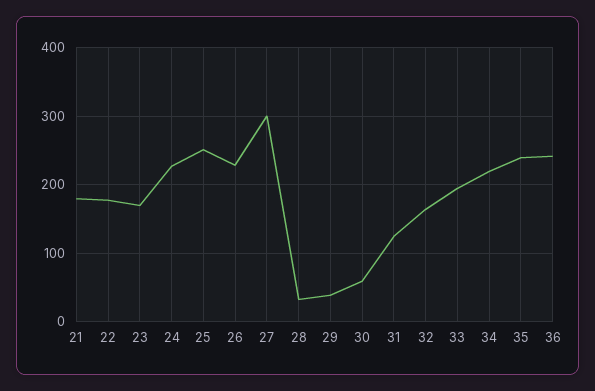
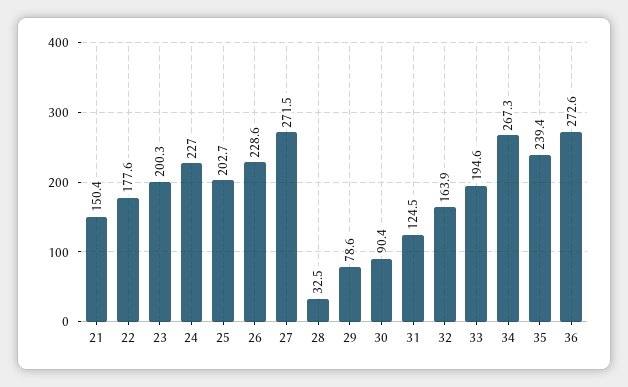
21: 180 -> 150.4
23: 170 -> 200.3
25: 250 -> 202.7
27: 300 -> 271.5
29: 40 -> 78.6
30: 60 -> 90.4
34: 220 -> 267.3
36: 240 -> 272.6

